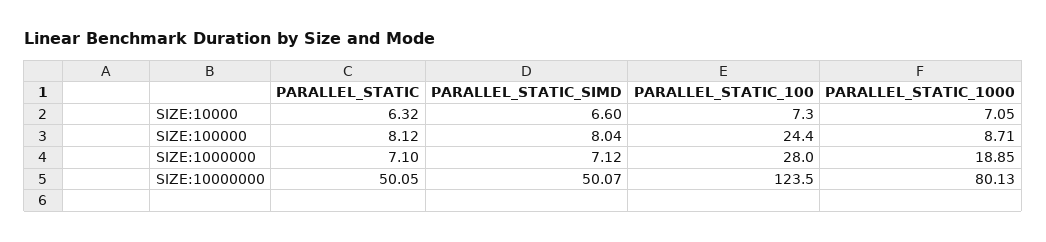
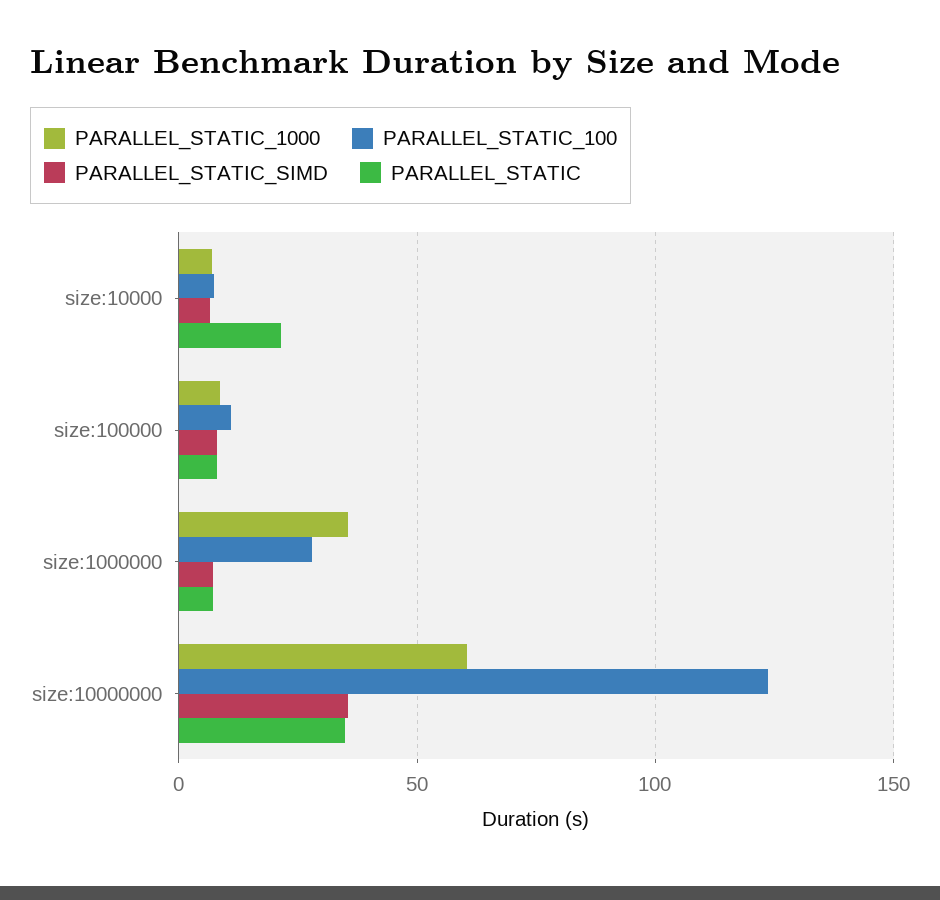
PARALLEL_STATIC, SIZE:10000: 6.32 -> 20
PARALLEL_STATIC_100, SIZE:100000: 24.4 -> 10
PARALLEL_STATIC_1000, SIZE:1000000: 18.85 -> 35
PARALLEL_STATIC, SIZE:10000000: 50.05 -> 35
PARALLEL_STATIC_SIMD, SIZE:10000000: 50.07 -> 35
PARALLEL_STATIC_1000, SIZE:10000000: 80.13 -> 60

